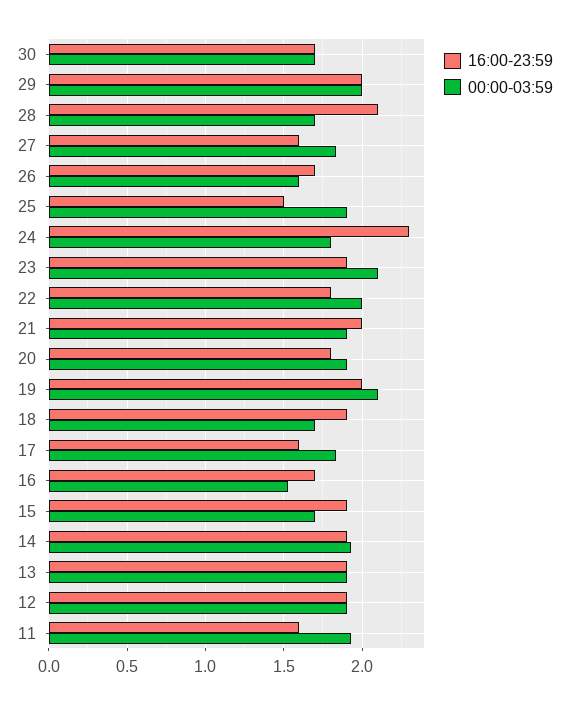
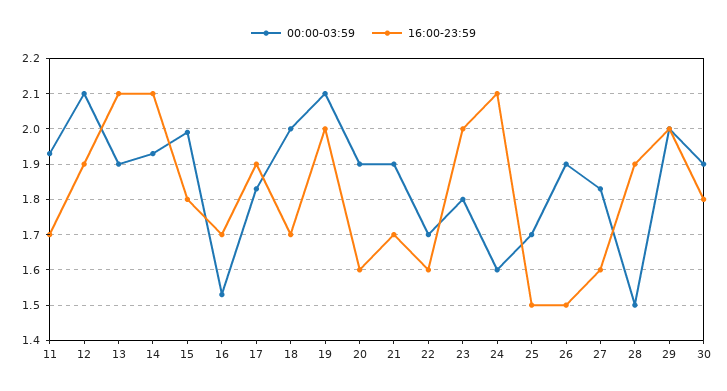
16:00-23:59, 30: 1.7 -> 1.8
00:00-03:59, 30: 1.7 -> 1.9
16:00-23:59, 28: 2.1 -> 1.9
00:00-03:59, 28: 1.7 -> 1.5
16:00-23:59, 26: 1.7 -> 1.5
00:00-03:59, 26: 1.6 -> 1.9
00:00-03:59, 25: 1.9 -> 1.7
16:00-23:59, 24: 2.3 -> 2.1
00:00-03:59, 24: 1.8 -> 1.6
16:00-23:59, 23: 1.9 -> 2
00:00-03:59, 23: 2.1 -> 1.8
16:00-23:59, 22: 1.8 -> 1.6
00:00-03:59, 22: 2 -> 1.7
16:00-23:59, 21: 2 -> 1.7
16:00-23:59, 20: 1.8 -> 1.6
16:00-23:59, 18: 1.9 -> 1.7
00:00-03:59, 18: 1.7 -> 2
16:00-23:59, 17: 1.6 -> 1.9
16:00-23:59, 15: 1.9 -> 1.8
00:00-03:59, 15: 1.7 -> 2
16:00-23:59, 14: 1.9 -> 2.1
16:00-23:59, 13: 1.9 -> 2.1
00:00-03:59, 12: 1.9 -> 2.1
16:00-23:59, 11: 1.6 -> 1.7

